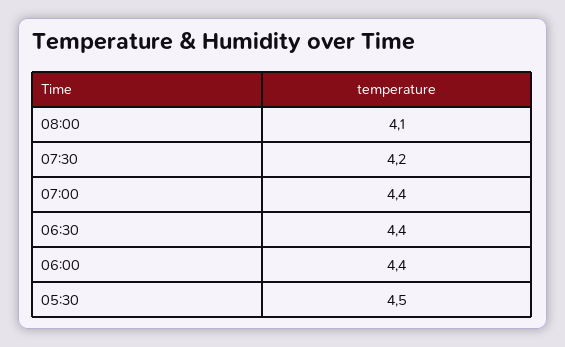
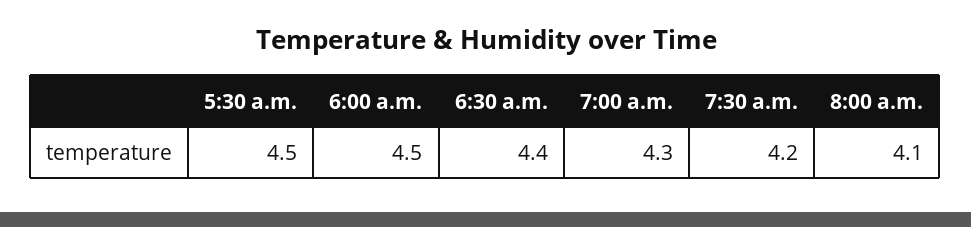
07:00: 4.4 -> 4.3
06:00: 4.4 -> 4.5

